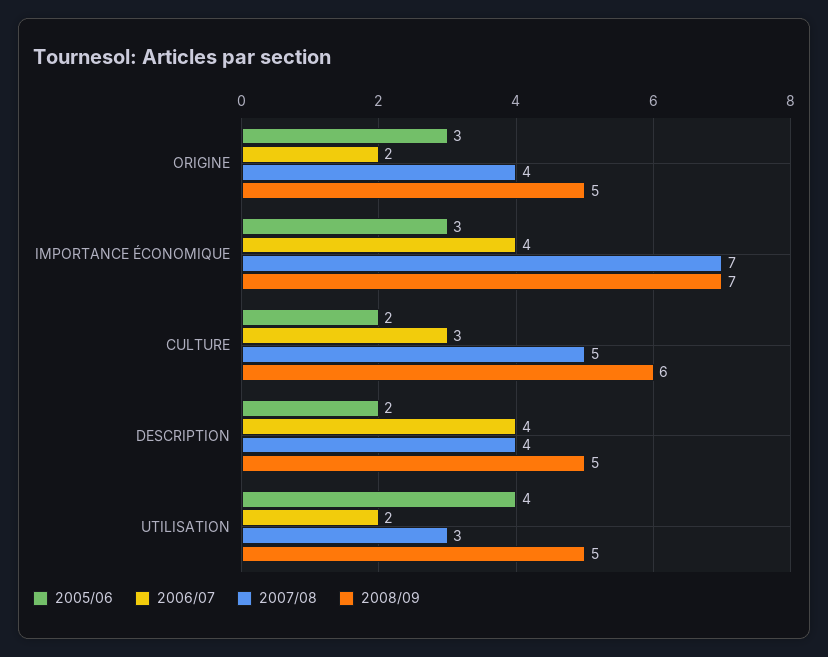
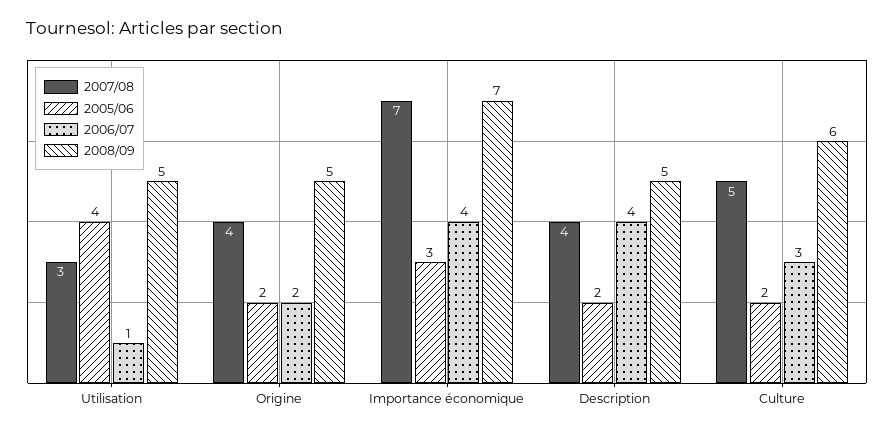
2005/06, ORIGINE: 3 -> 2
2006/07, UTILISATION: 2 -> 1

